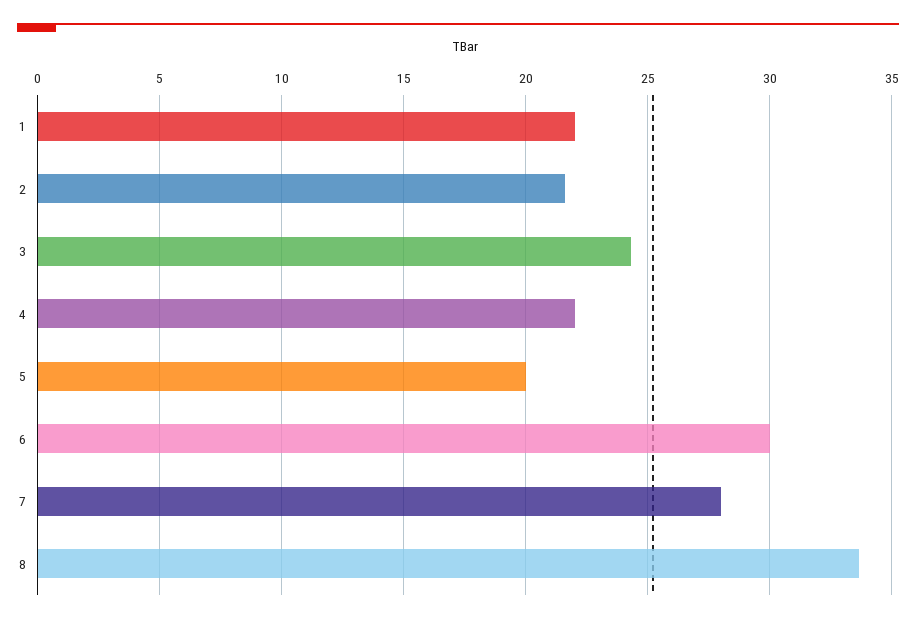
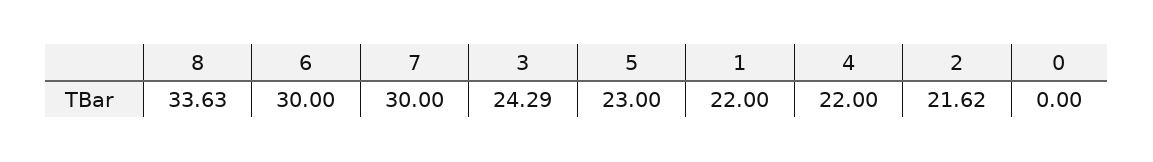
5: 20 -> 23
7: 28 -> 30
0: none -> 0

